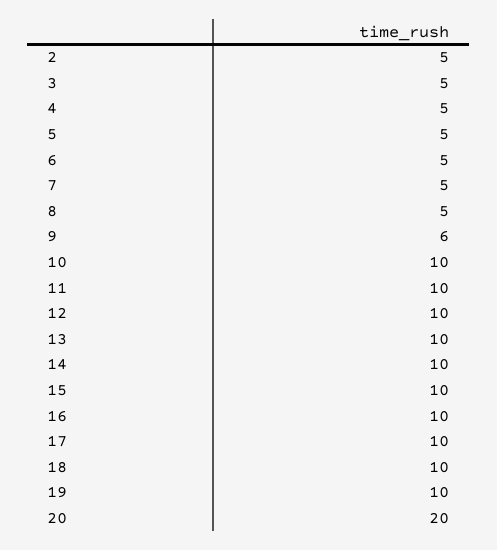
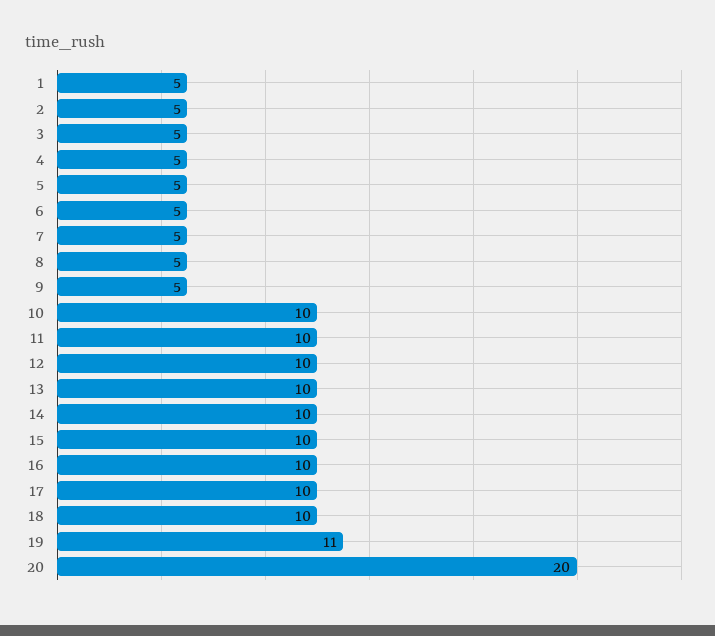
9: 6 -> 5
19: 10 -> 11
1: none -> 5

